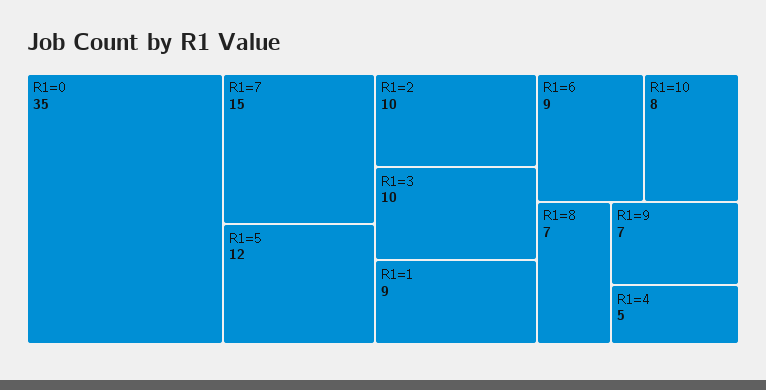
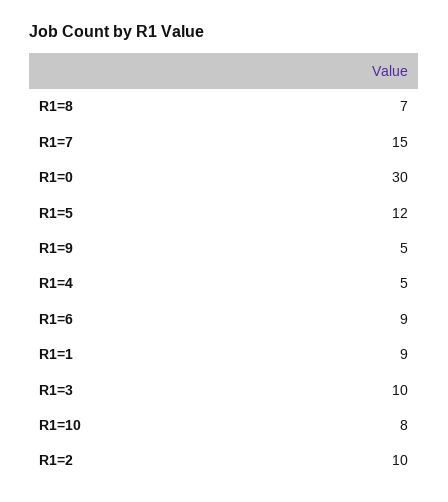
R1=0: 35 -> 30
R1=9: 7 -> 5

